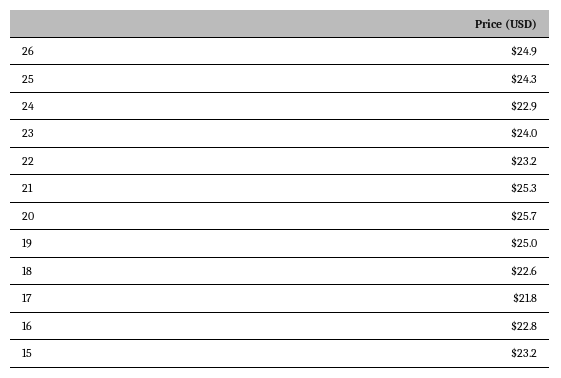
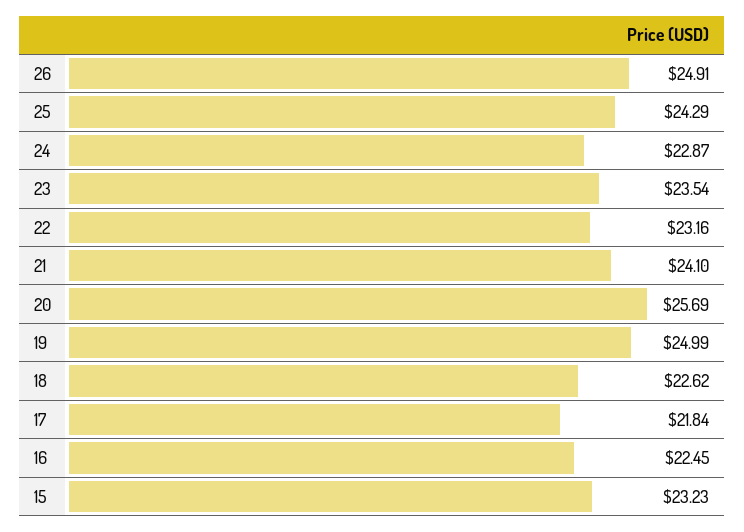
23: 24 -> 23.54
21: 25.3 -> 24.1
16: 22.8 -> 22.45

